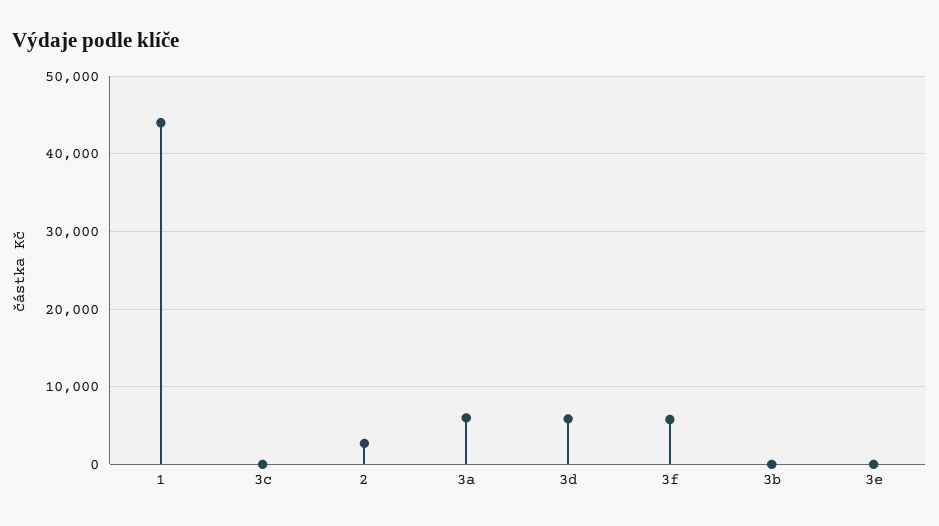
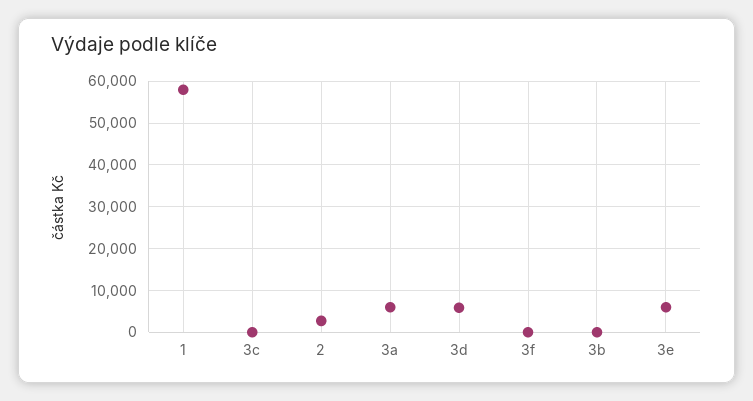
1: 44000 -> 58000
3f: 6000 -> 0
3e: 0 -> 6000

